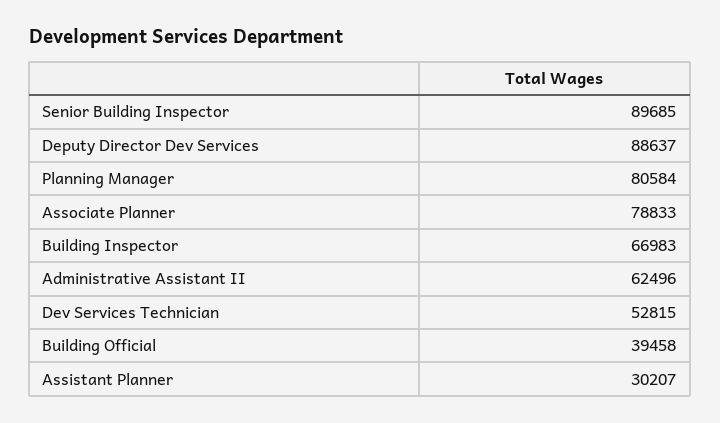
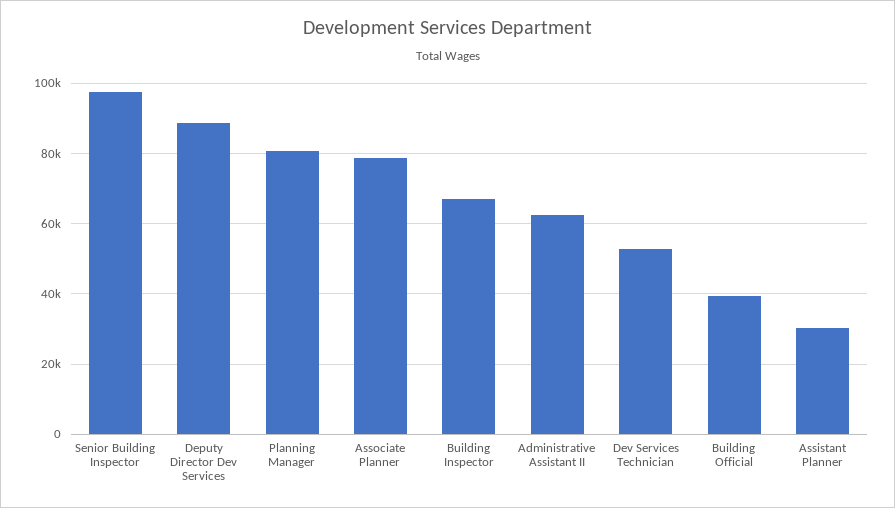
Senior Building Inspector: 89685 -> 98000

